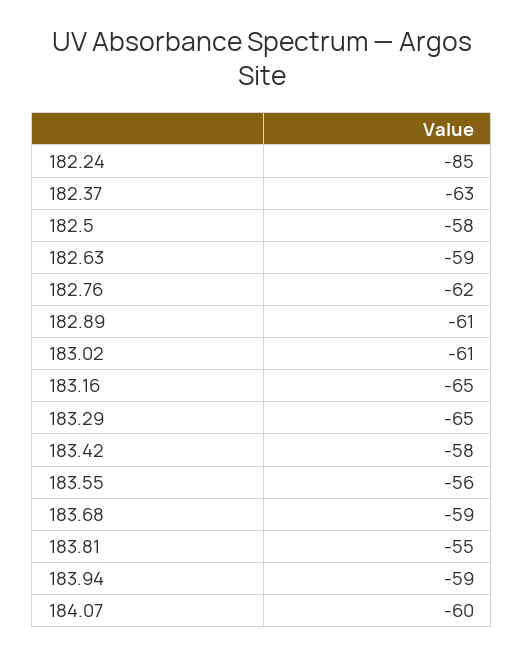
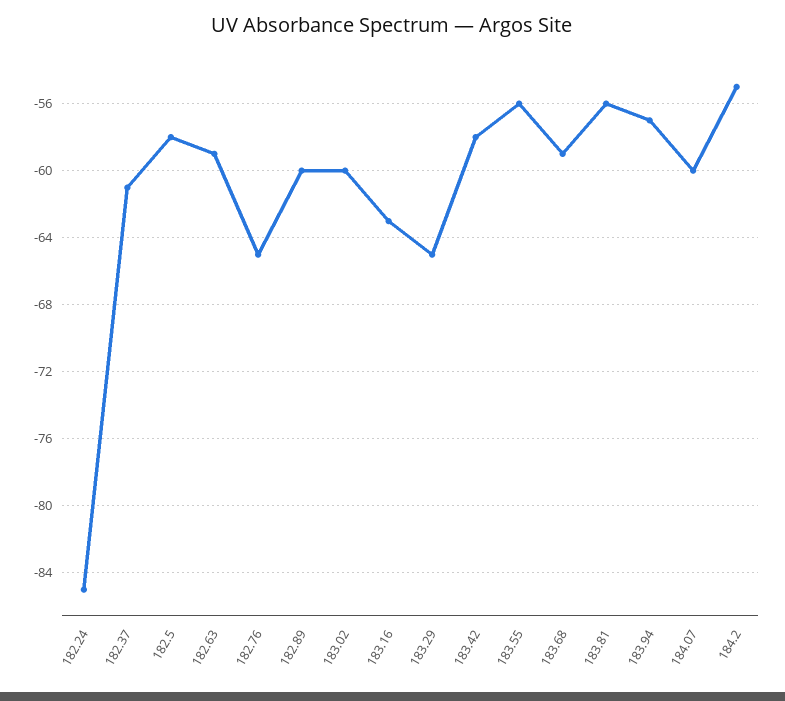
182.37: -63 -> -61
182.76: -62 -> -65
182.89: -61 -> -60
183.02: -61 -> -60
183.16: -65 -> -63
183.81: -55 -> -56
183.94: -59 -> -57
184.2: none -> -55

